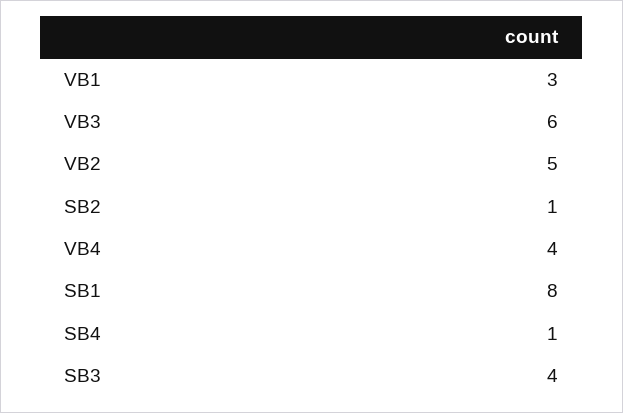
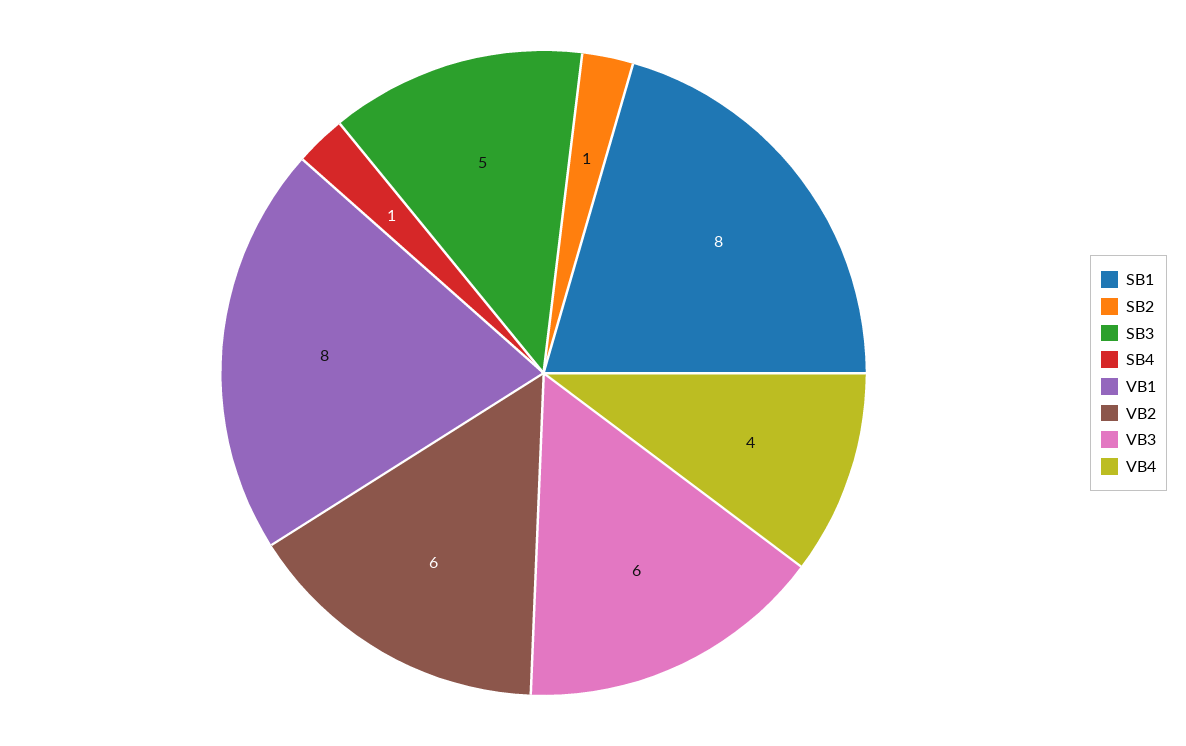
VB1: 3 -> 8
VB2: 5 -> 6
SB3: 4 -> 5

